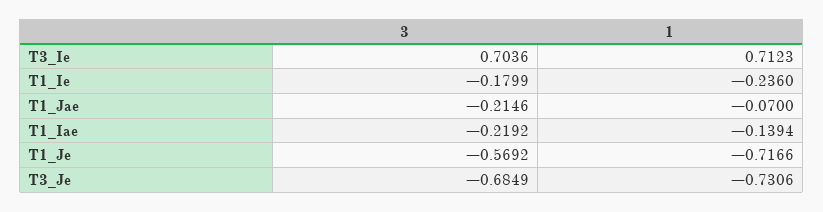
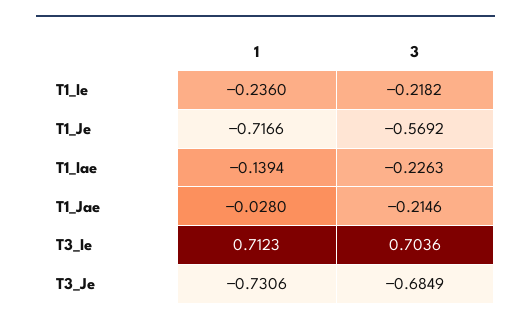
3, T1_Ie: -0.1799 -> -0.2182
1, T1_Jae: -0.07 -> -0.028
3, T1_Iae: -0.2192 -> -0.2263

